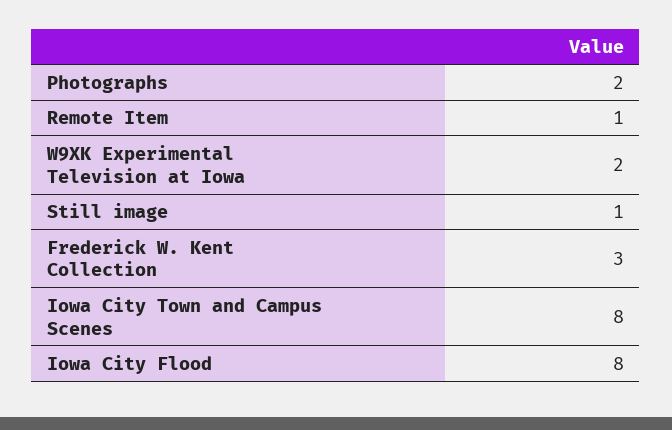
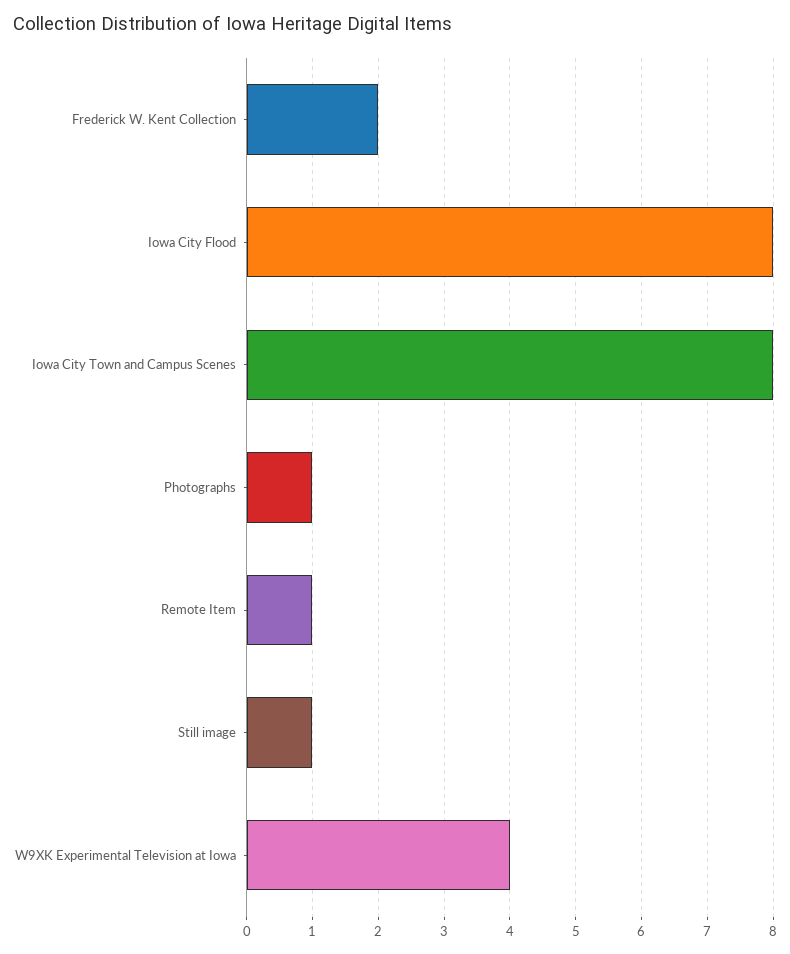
Photographs: 2 -> 1
W9XK Experimental Television at Iowa: 2 -> 4
Frederick W. Kent Collection: 3 -> 2

